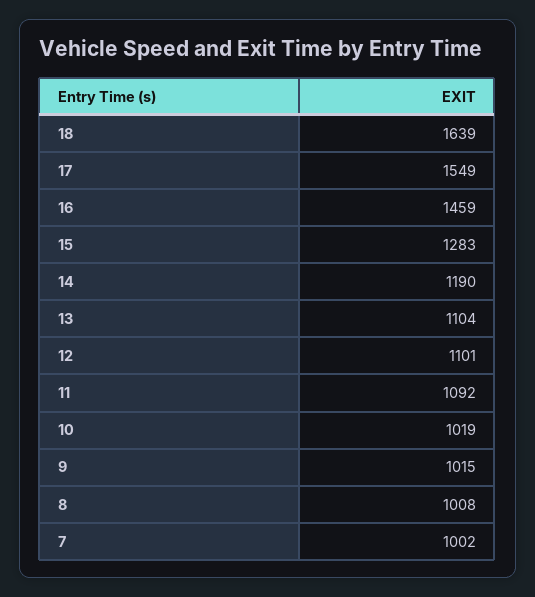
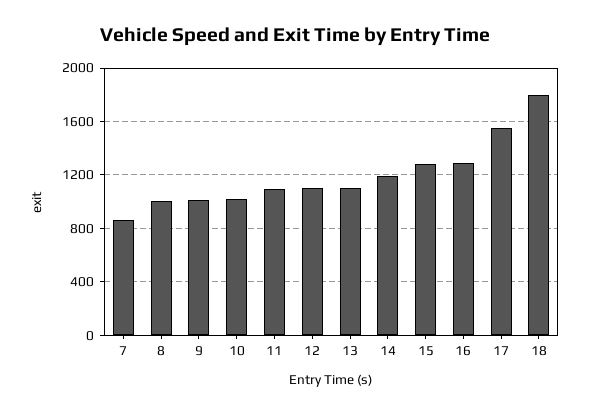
18: 1639 -> 1800
16: 1459 -> 1300
7: 1002 -> 850

